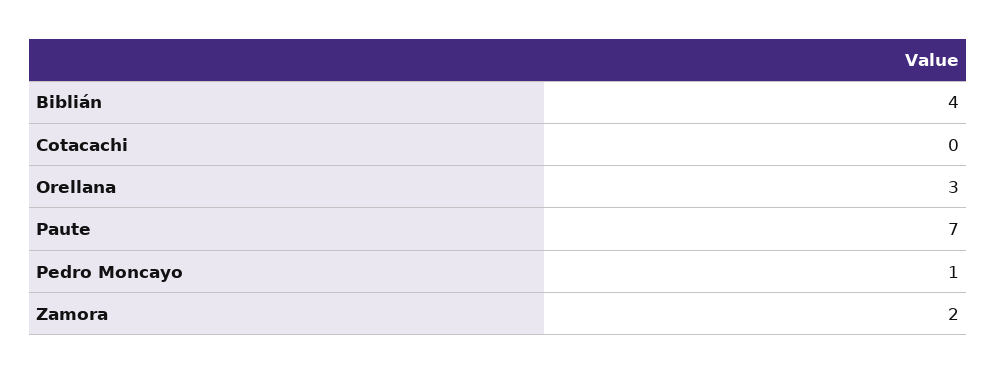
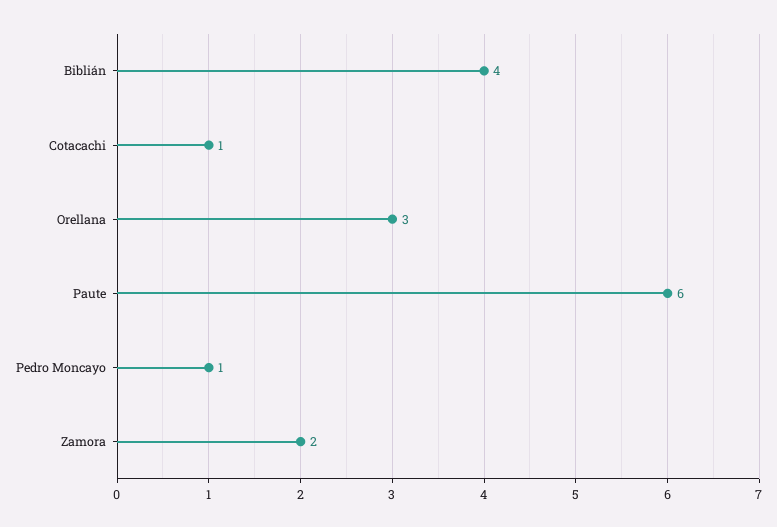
Cotacachi: 0 -> 1
Paute: 7 -> 6

